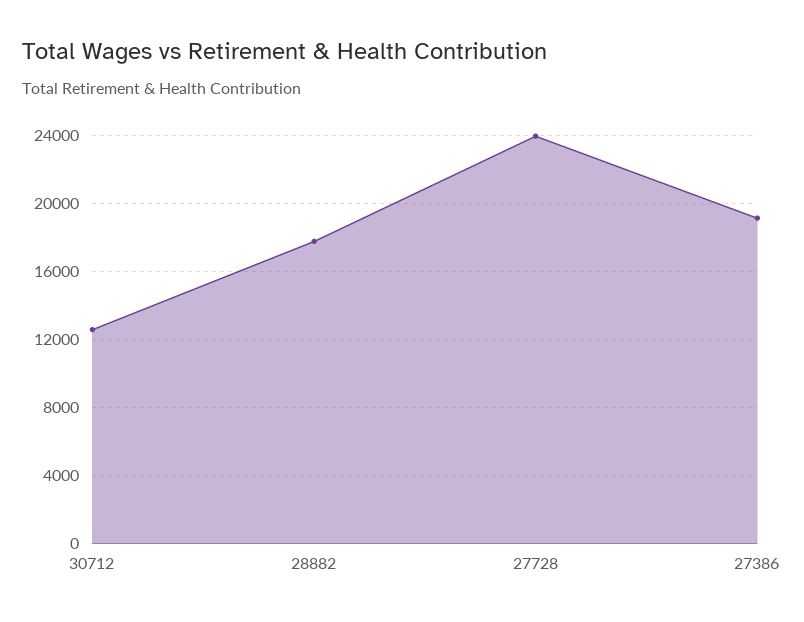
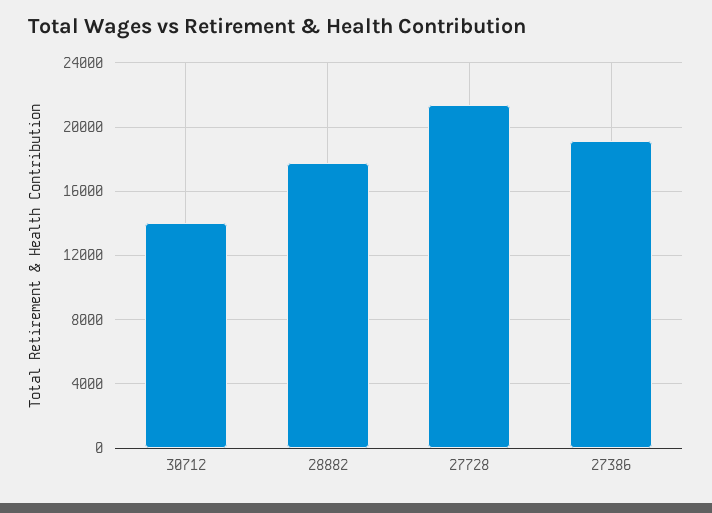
30712: 12500 -> 14000
27728: 24000 -> 21500

